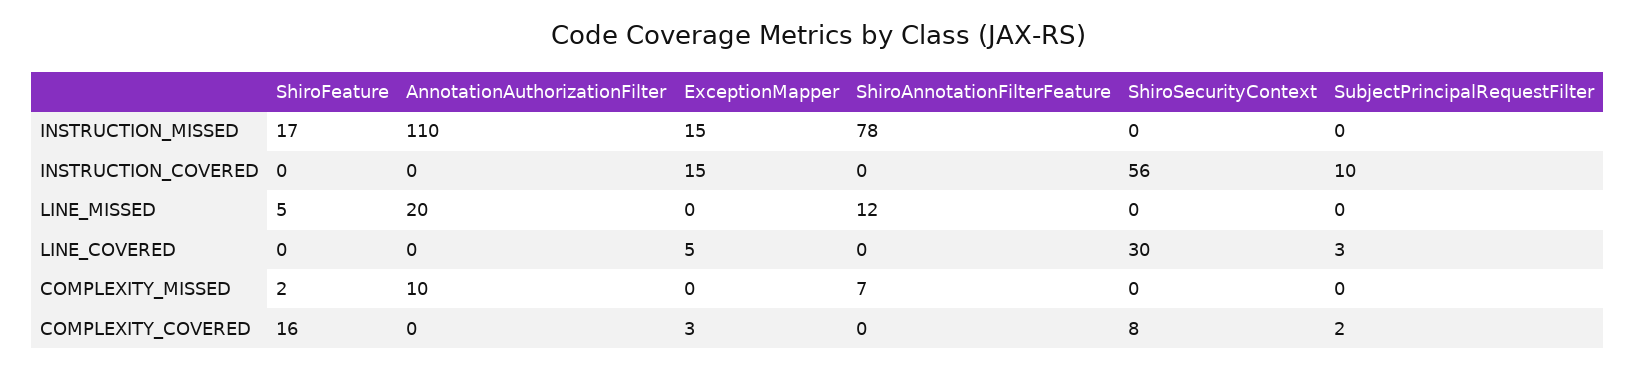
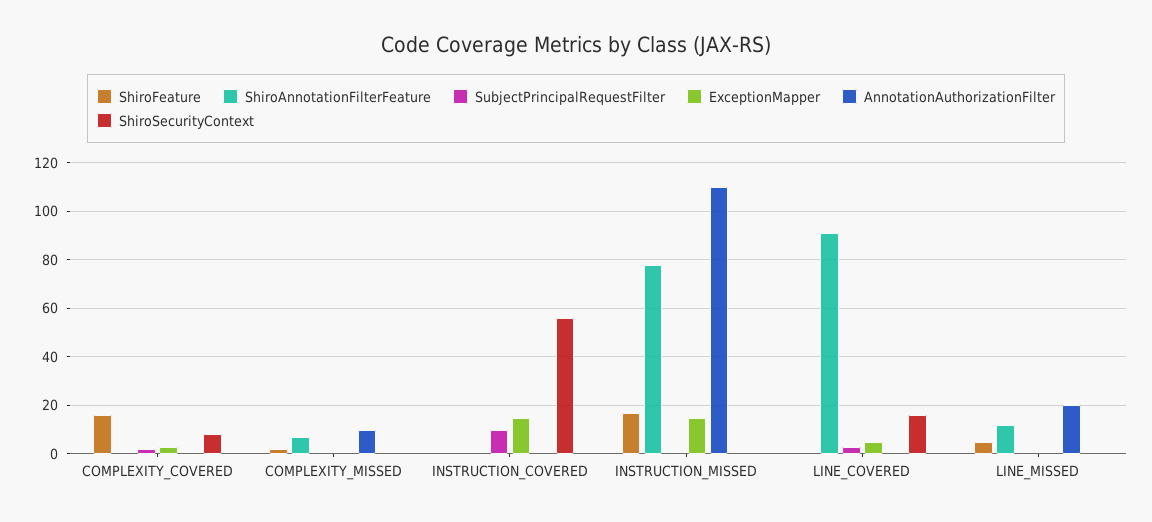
ShiroAnnotationFilterFeature, LINE_COVERED: 0 -> 90
ShiroSecurityContext, LINE_COVERED: 30 -> 15

